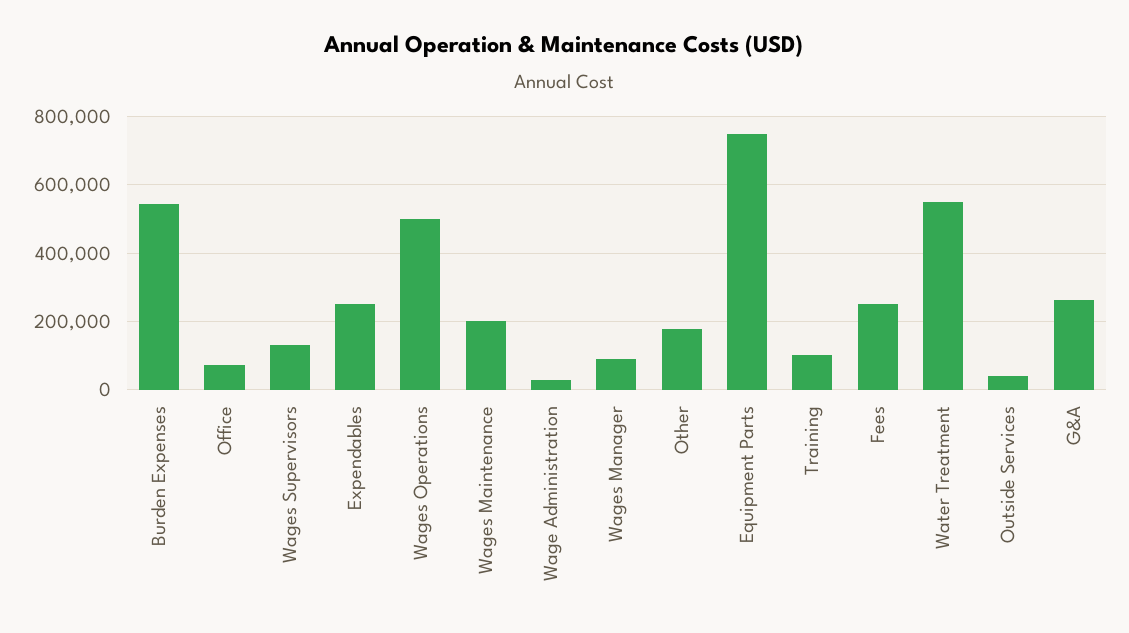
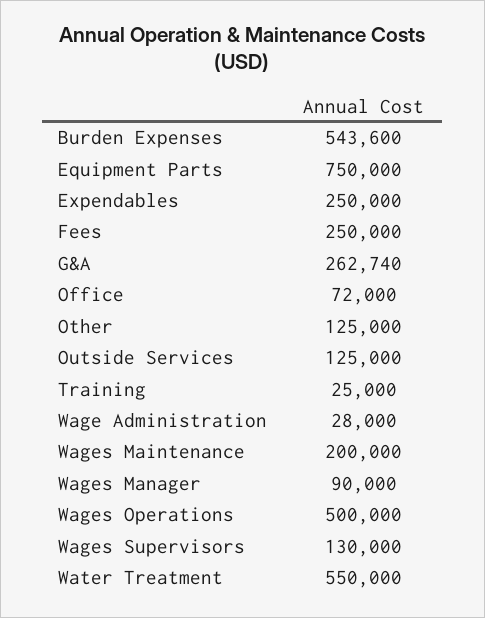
Other: 180000 -> 125000
Training: 100000 -> 25000
Outside Services: 40000 -> 125000

